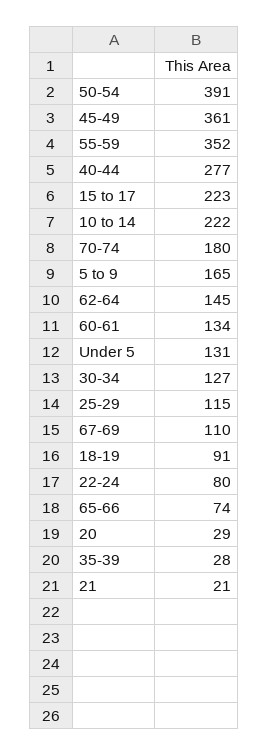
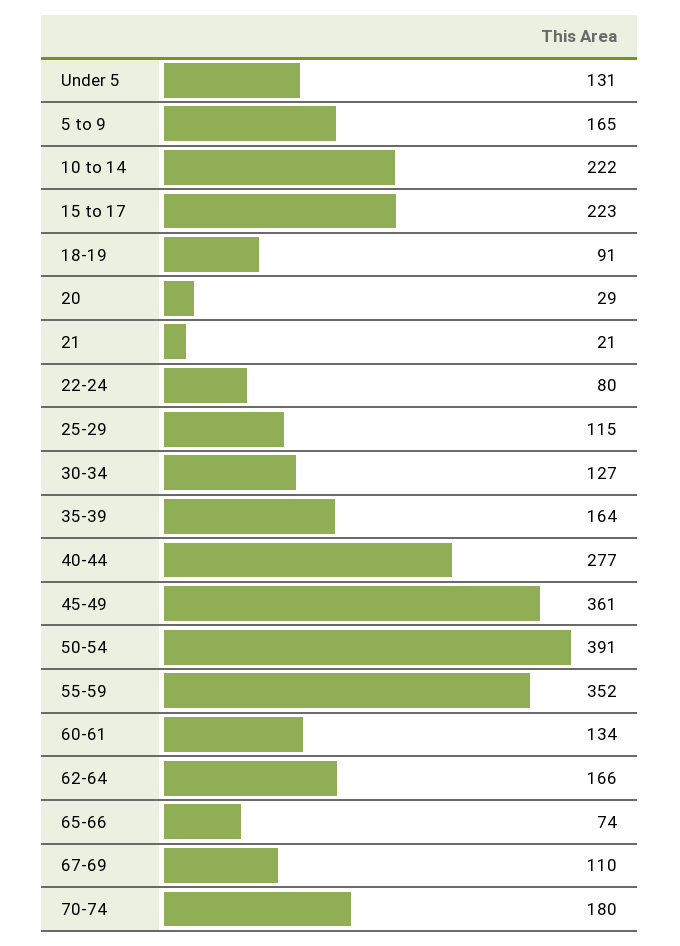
62-64: 145 -> 166
35-39: 28 -> 164

